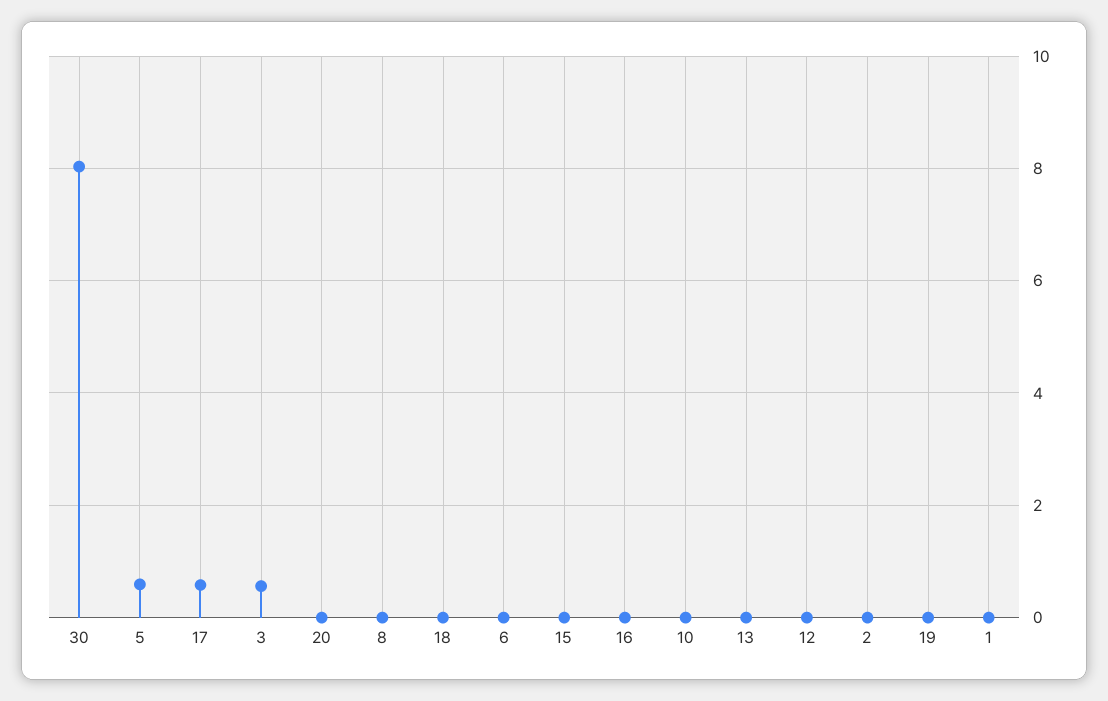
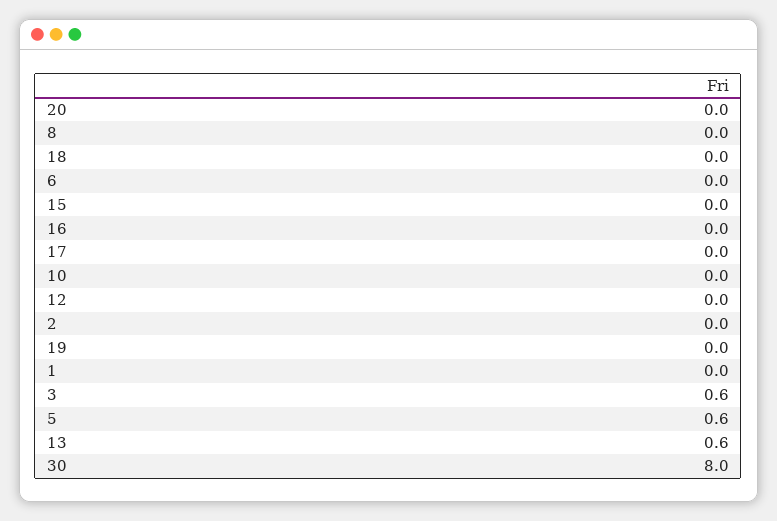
17: 0.6 -> 0
13: 0 -> 0.6

